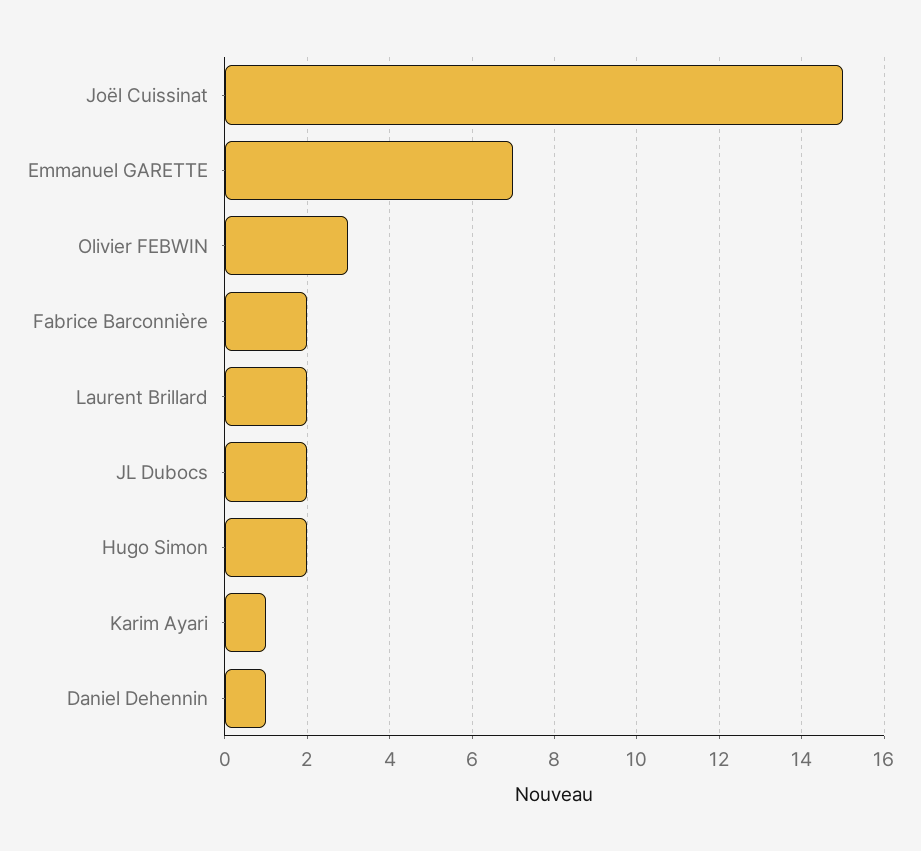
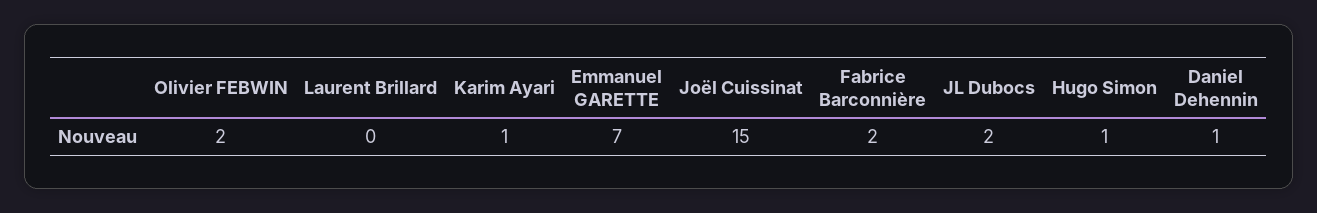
Olivier FEBWIN: 3 -> 2
Laurent Brillard: 2 -> 0
Hugo Simon: 2 -> 1

